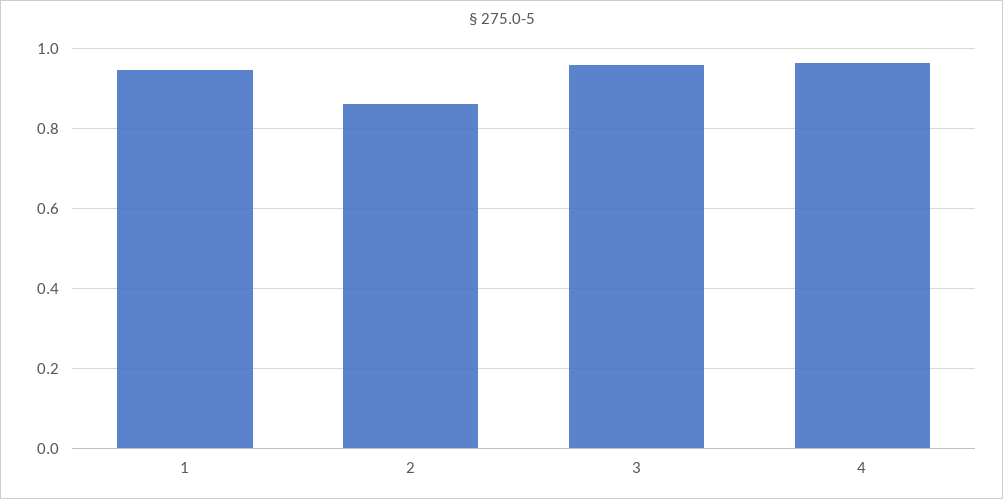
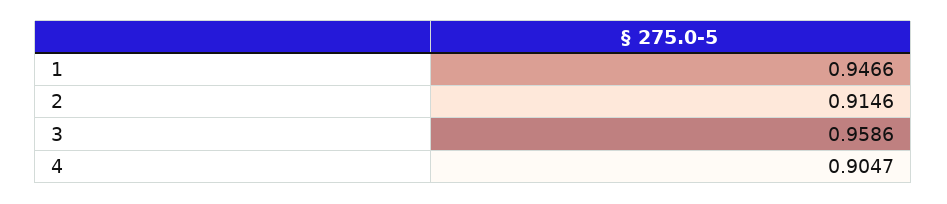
2: 0.86 -> 0.9146
4: 0.96 -> 0.9047

